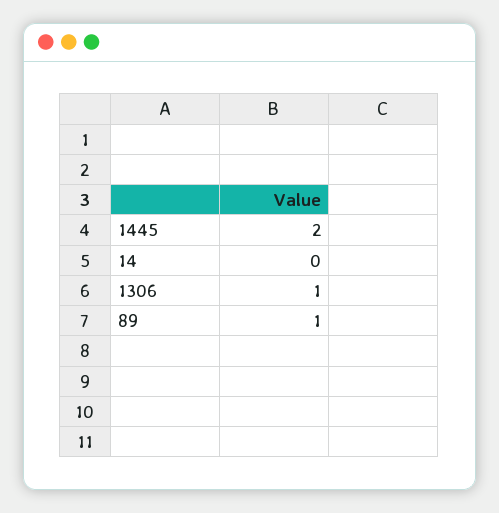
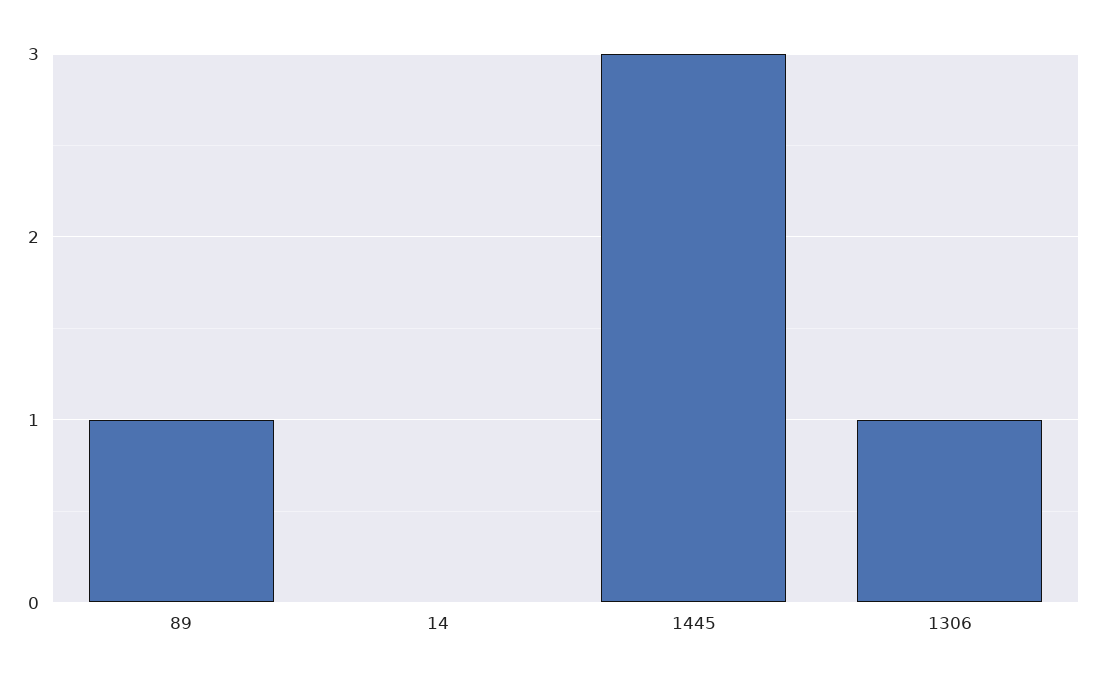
1445: 2 -> 3

